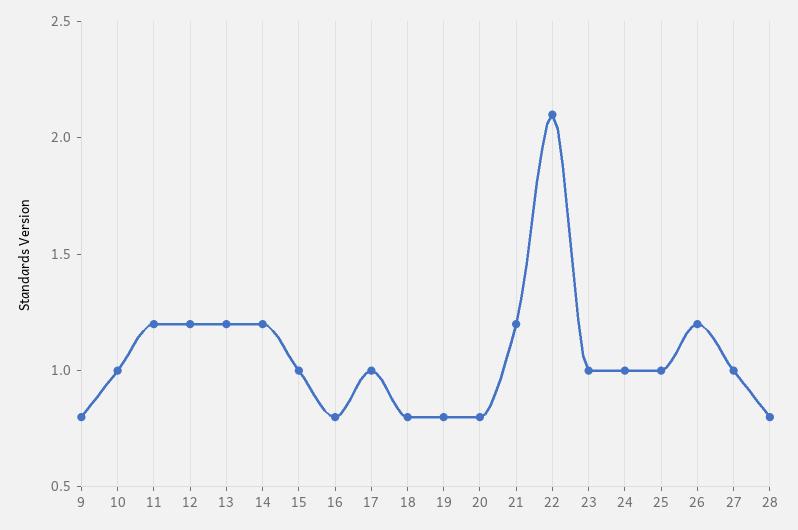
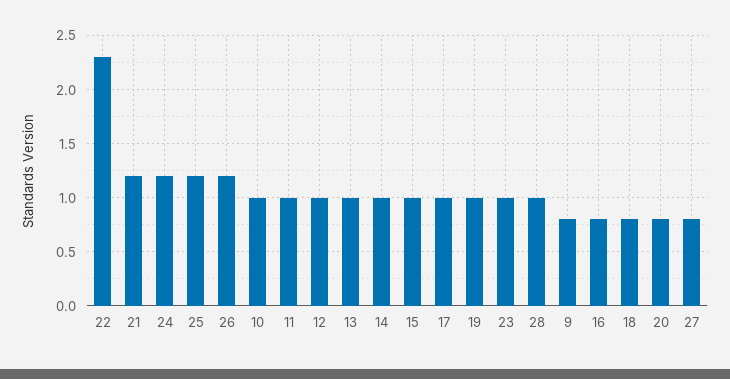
11: 1.2 -> 1
12: 1.2 -> 1
13: 1.2 -> 1
14: 1.2 -> 1
19: 0.8 -> 1
22: 2.1 -> 2.3
24: 1 -> 1.2
25: 1 -> 1.2
27: 1 -> 0.8
28: 0.8 -> 1

